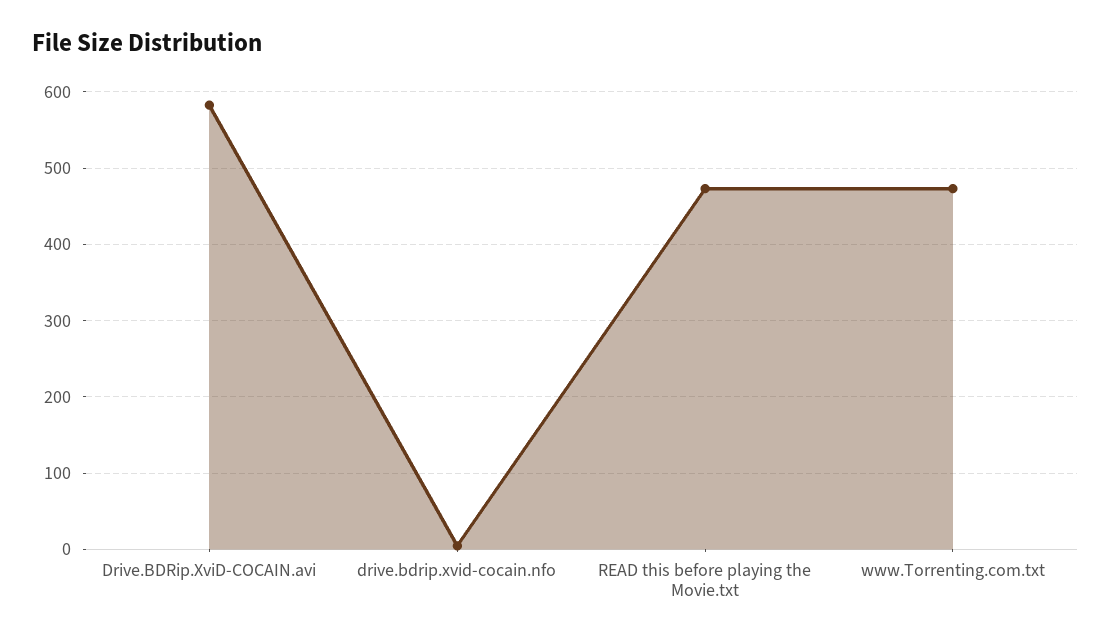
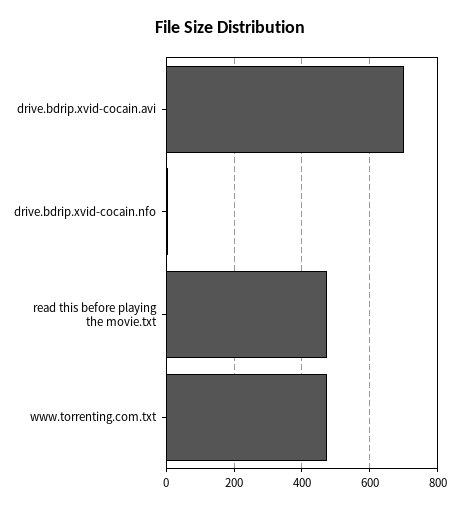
Drive.BDRip.XviD-COCAIN.avi: 580 -> 700

